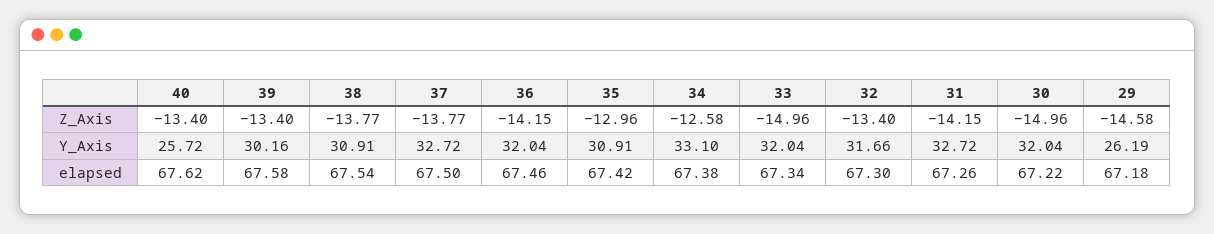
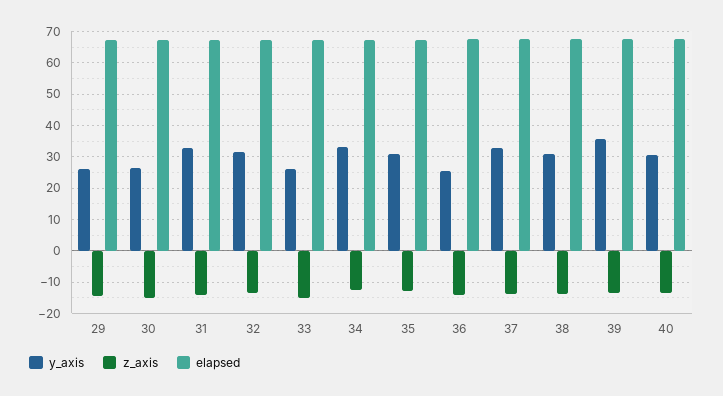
Y_Axis, 40: 25.72 -> 30
Y_Axis, 39: 30.16 -> 36
Y_Axis, 36: 32.04 -> 26
Y_Axis, 33: 32.04 -> 26
Y_Axis, 30: 32.04 -> 26

